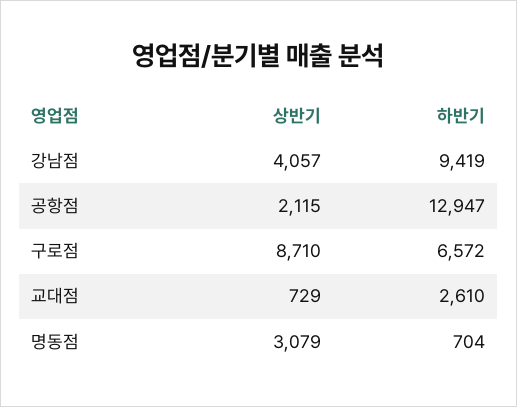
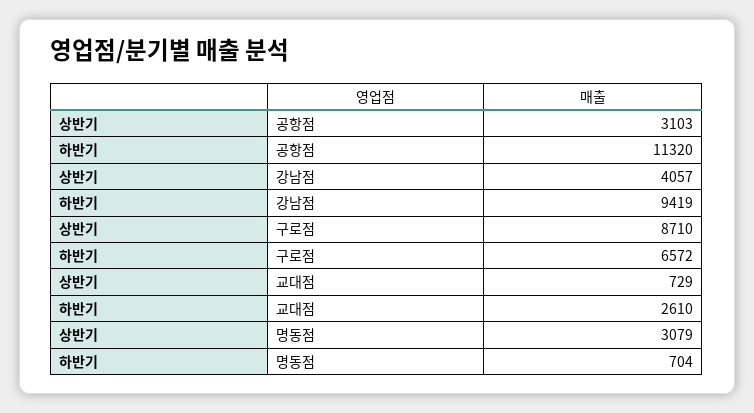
상반기, 공항점: 2115 -> 3103
하반기, 공항점: 12947 -> 11320

